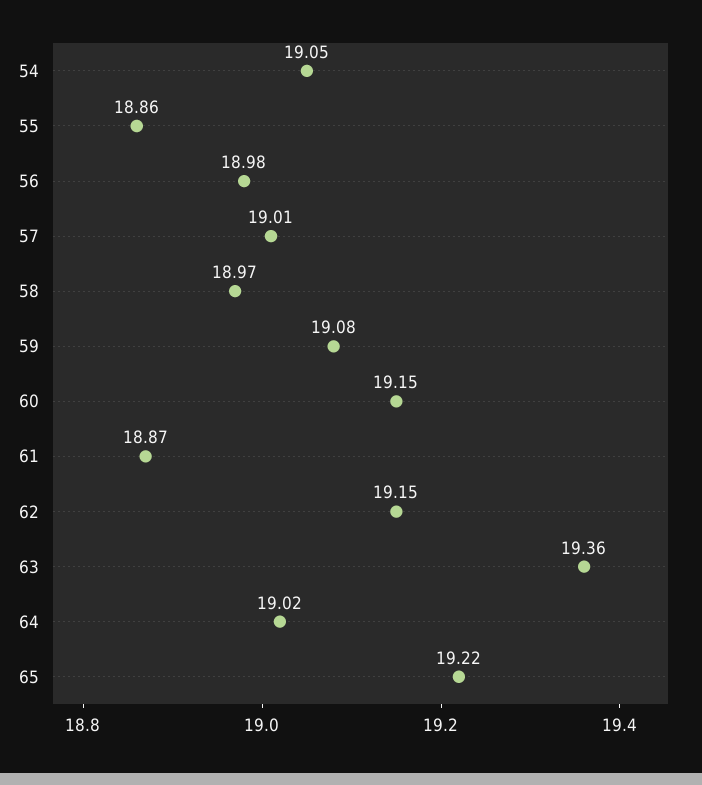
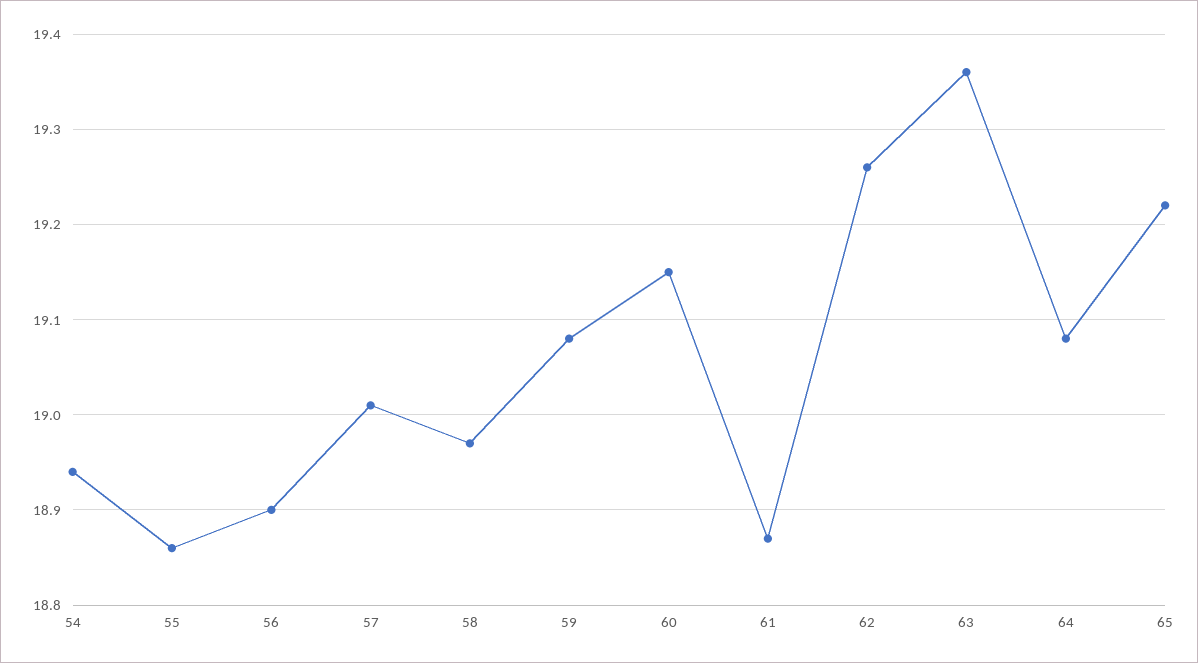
54: 19.05 -> 18.94
56: 18.98 -> 18.9
62: 19.15 -> 19.26
64: 19.02 -> 19.08

